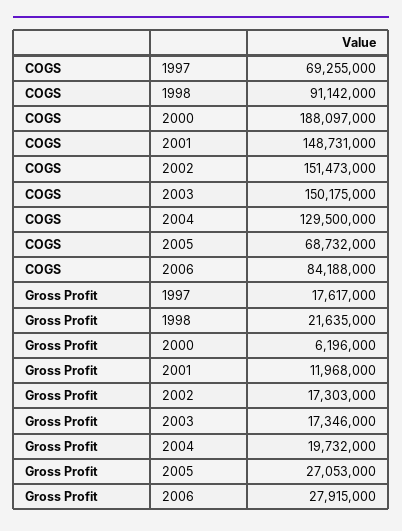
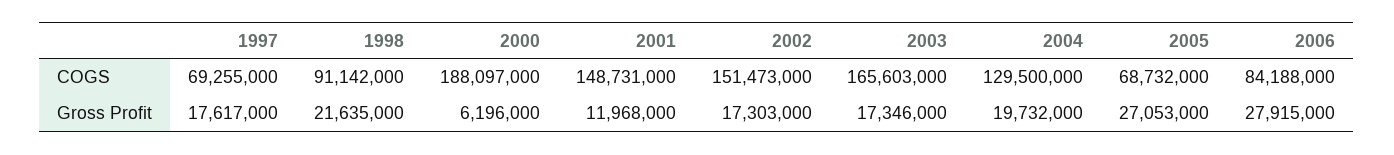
COGS, 2003: 150175000 -> 165603000

